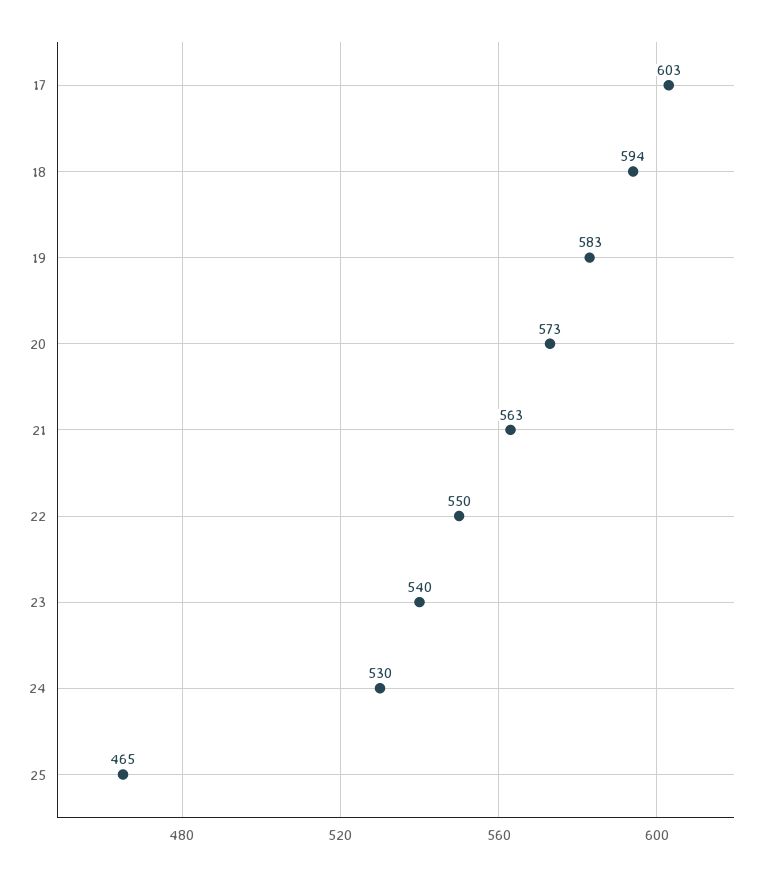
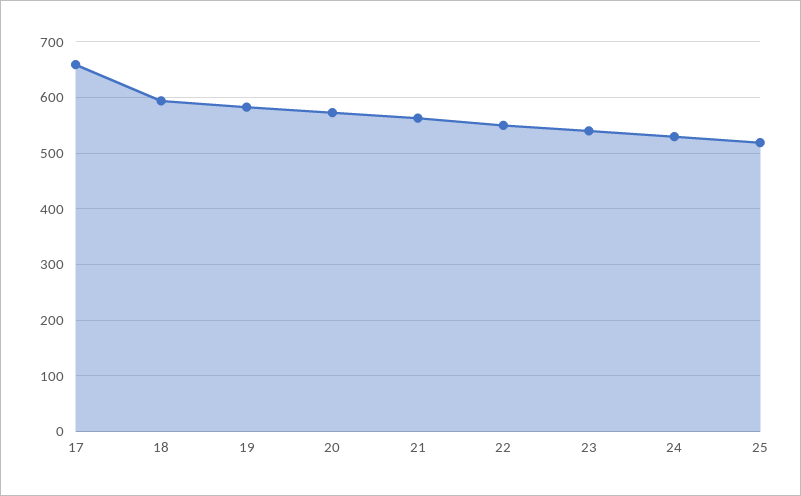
17: 603 -> 660
25: 465 -> 520

